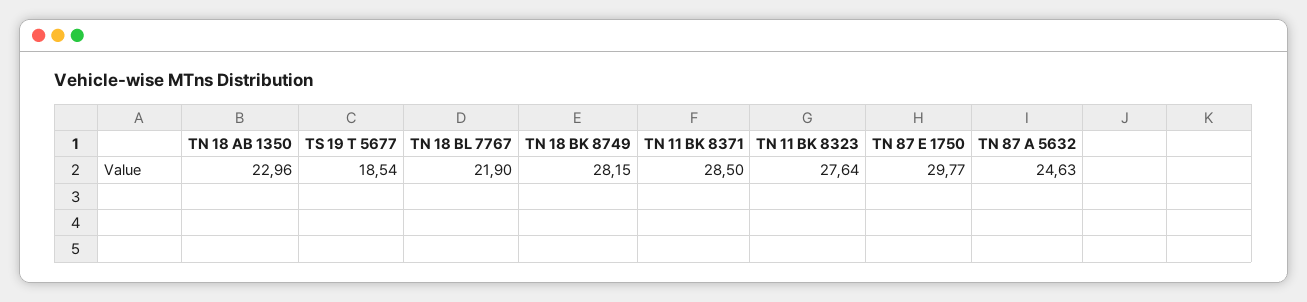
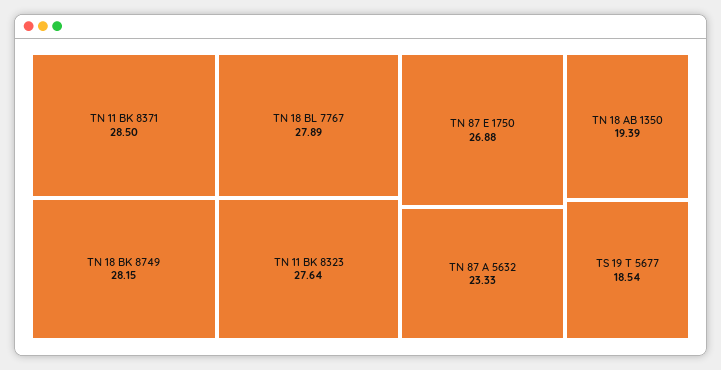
TN 18 AB 1350: 22.96 -> 19.39
TN 18 BL 7767: 21.9 -> 27.89
TN 87 E 1750: 29.77 -> 26.88
TN 87 A 5632: 24.63 -> 23.33

